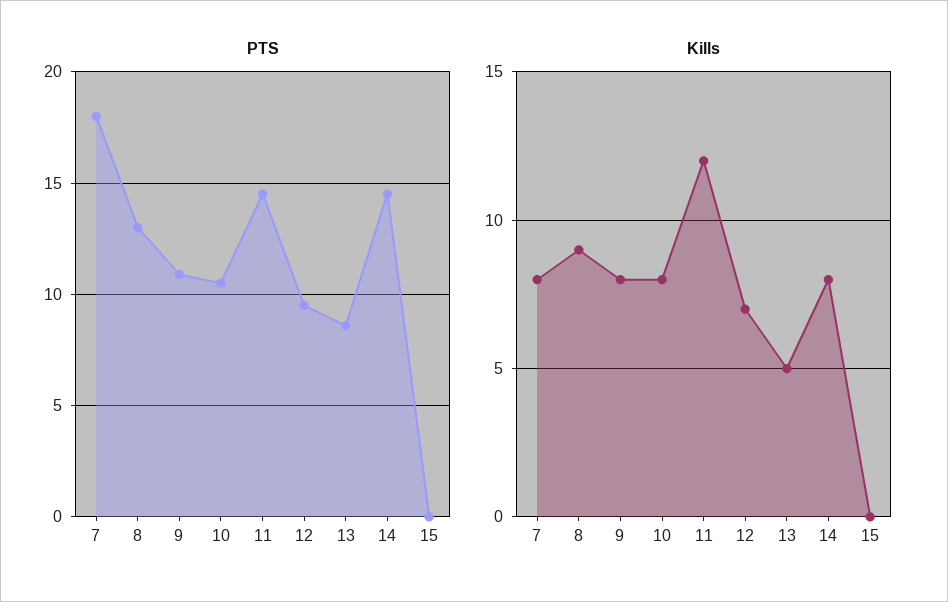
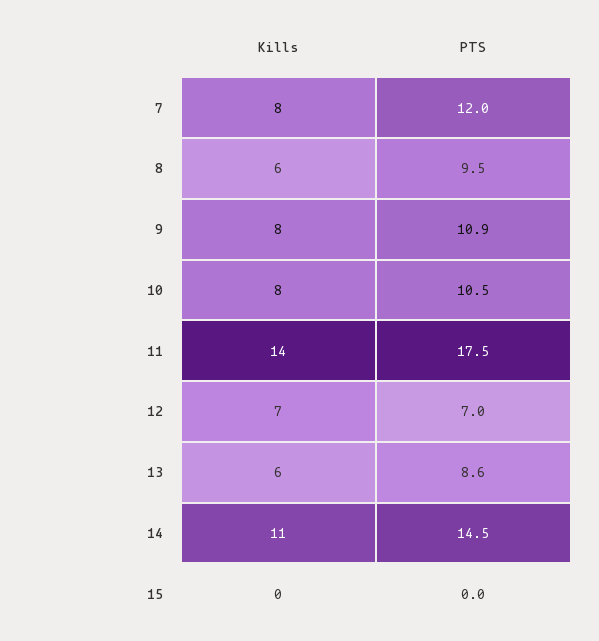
PTS, 7: 18 -> 12
PTS, 8: 13 -> 9.5
PTS, 11: 14.5 -> 17.5
PTS, 12: 9.5 -> 7
Kills, 8: 9 -> 6
Kills, 11: 12 -> 14
Kills, 13: 5 -> 6
Kills, 14: 8 -> 11

